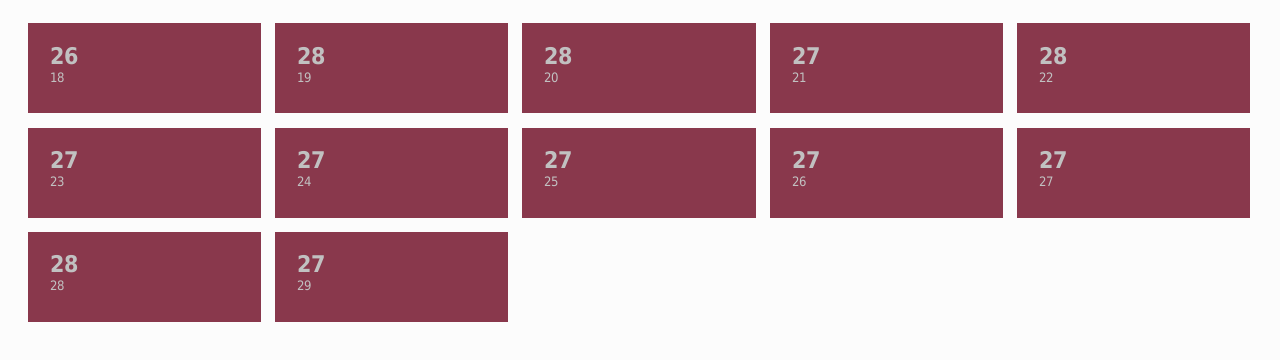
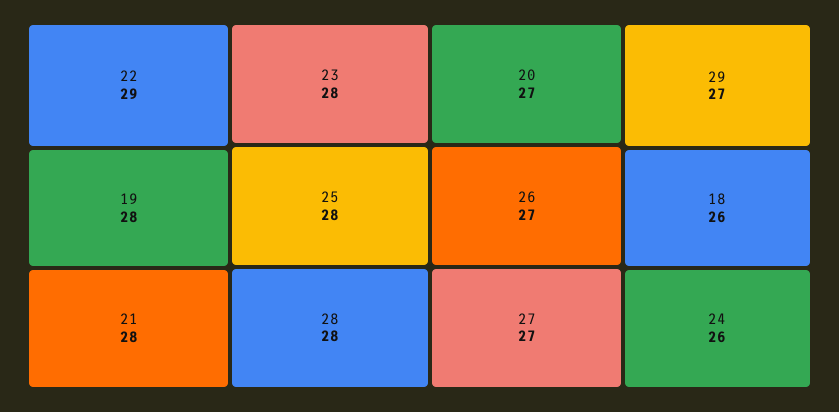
20: 28 -> 27
21: 27 -> 28
22: 28 -> 29
23: 27 -> 28
24: 27 -> 26
25: 27 -> 28

